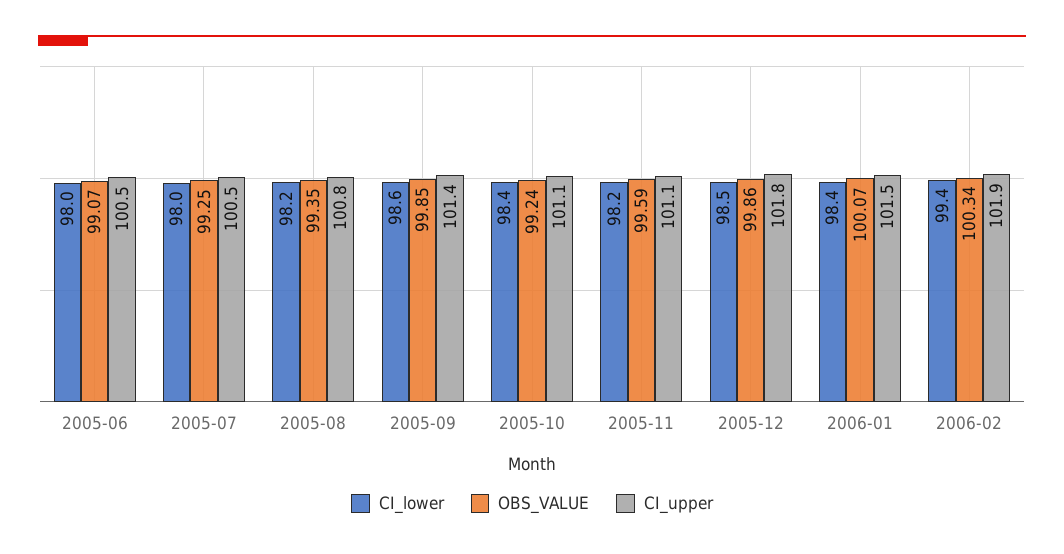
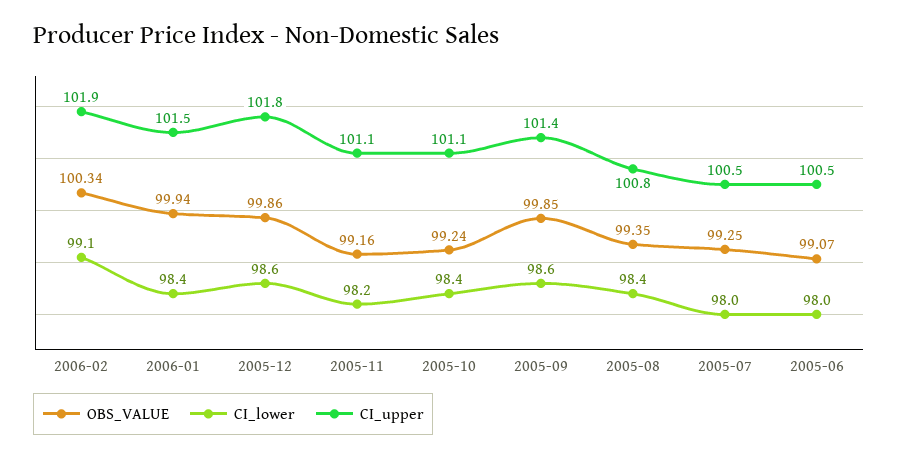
CI_lower, 2005-08: 98.2 -> 98.4
OBS_VALUE, 2005-11: 99.59 -> 99.16
CI_lower, 2005-12: 98.5 -> 98.6
OBS_VALUE, 2006-01: 100.07 -> 99.94
CI_lower, 2006-02: 99.4 -> 99.1

